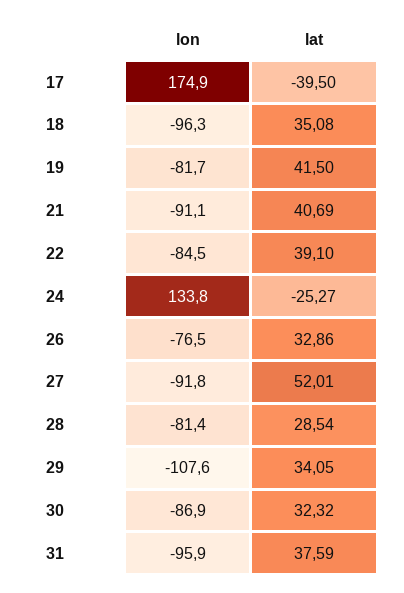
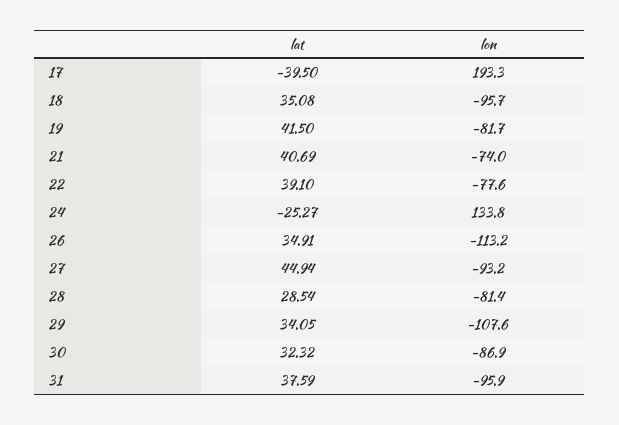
lon, 17: 174.9 -> 193.3
lon, 18: -96.3 -> -95.7
lon, 21: -91.1 -> -74
lon, 22: -84.5 -> -77.6
lon, 26: -76.5 -> -113.2
lat, 26: 32.86 -> 34.91
lon, 27: -91.8 -> -93.2
lat, 27: 52.01 -> 44.94

